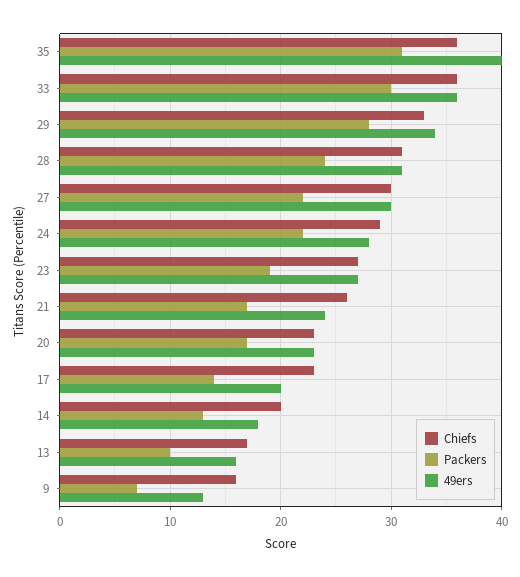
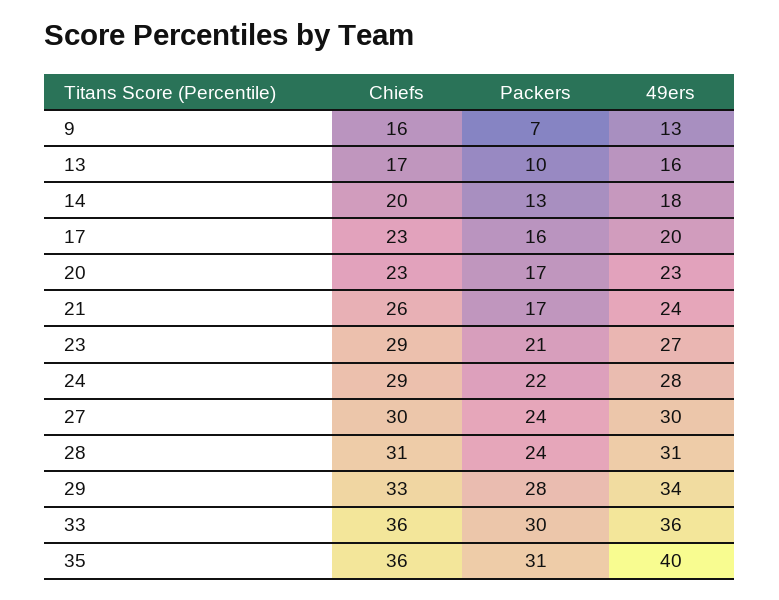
Packers, 27: 22 -> 24
Chiefs, 23: 27 -> 29
Packers, 23: 19 -> 21
Packers, 17: 14 -> 16

